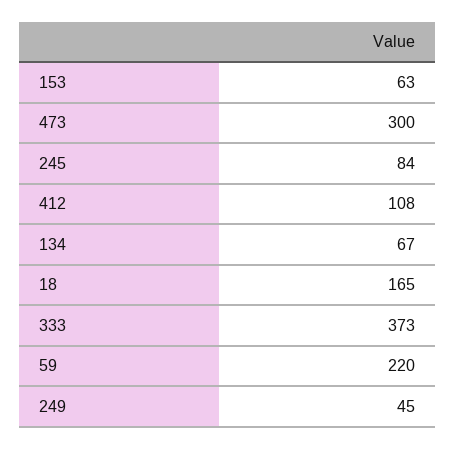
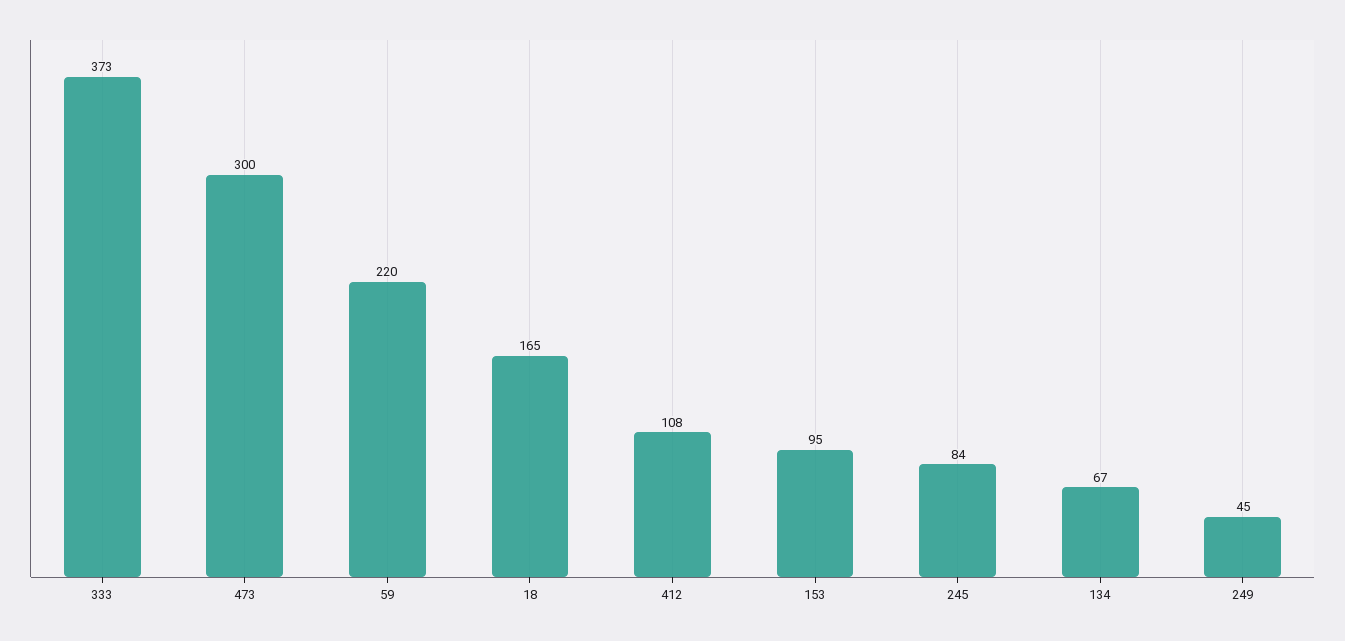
153: 63 -> 95

